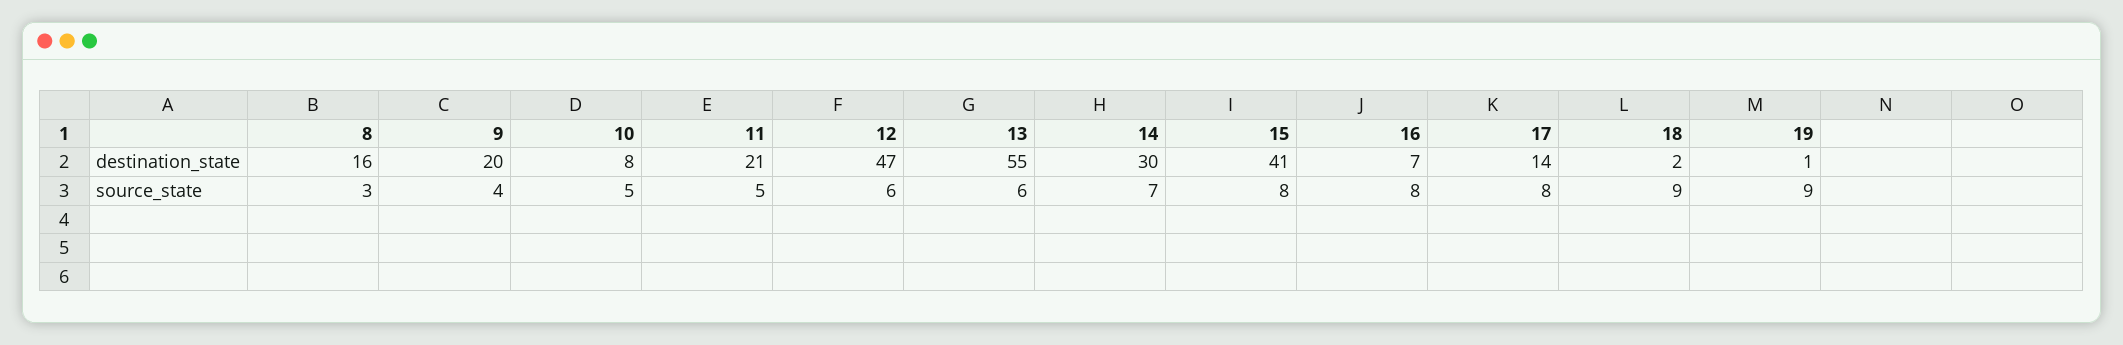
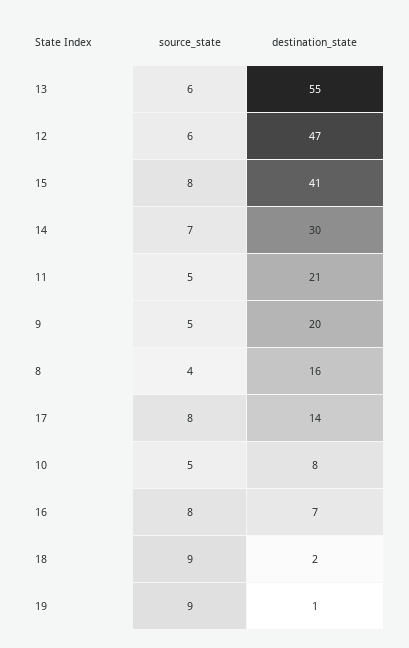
8, source_state: 3 -> 4
9, source_state: 4 -> 5

